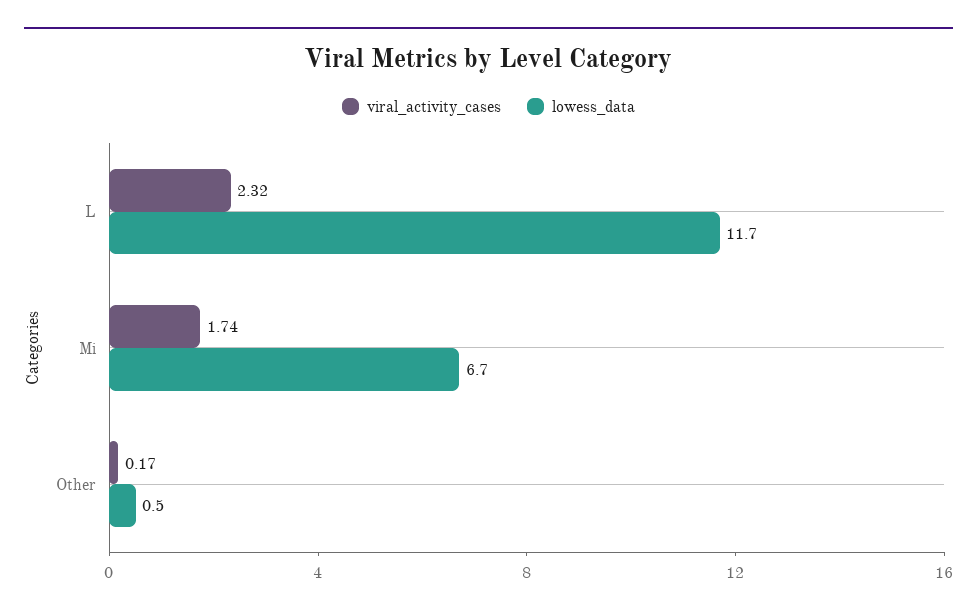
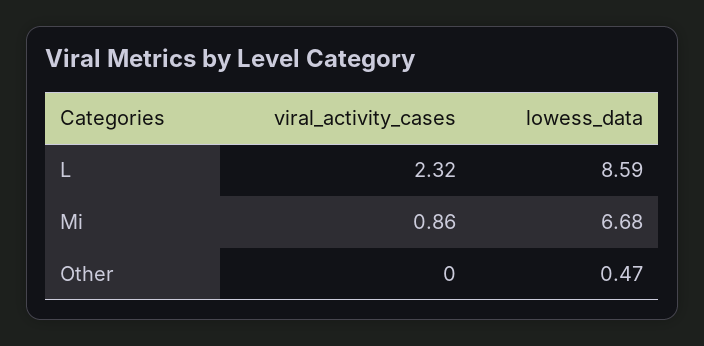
lowess_data, L: 11.7 -> 8.59
viral_activity_cases, Mi: 1.74 -> 0.86
viral_activity_cases, Other: 0.17 -> 0

